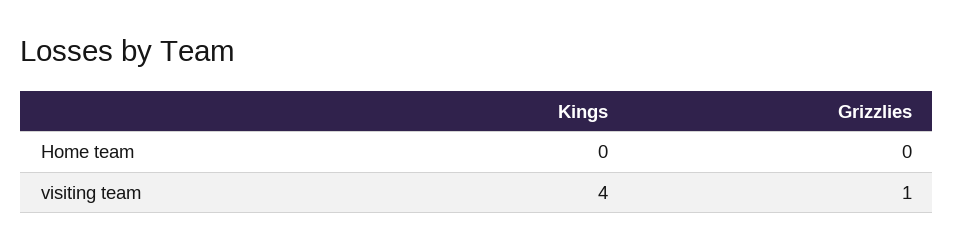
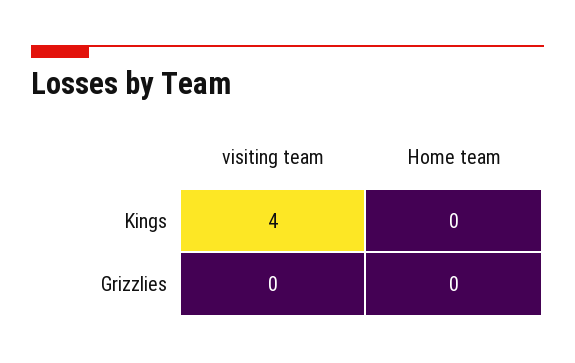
Grizzlies, visiting team: 1 -> 0

